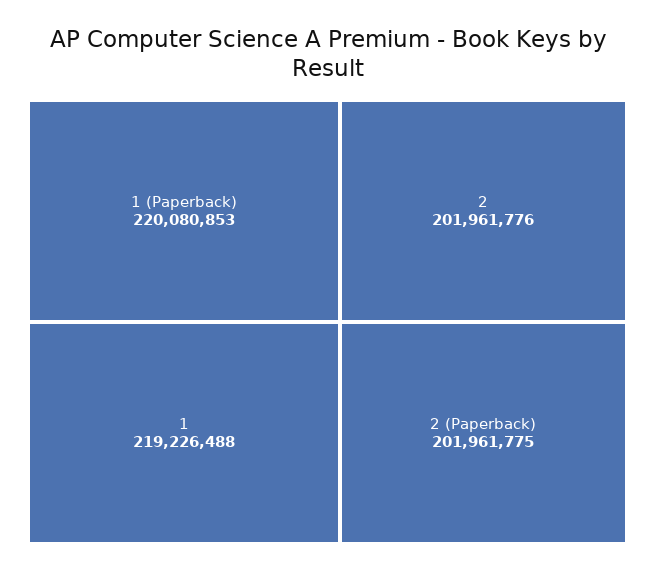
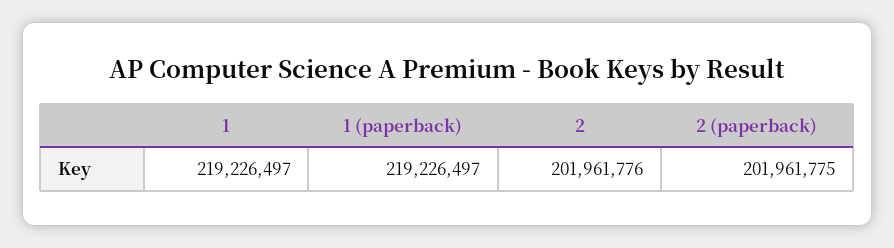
1 (Paperback): 220080853 -> 219226497
1: 219226488 -> 219226497

